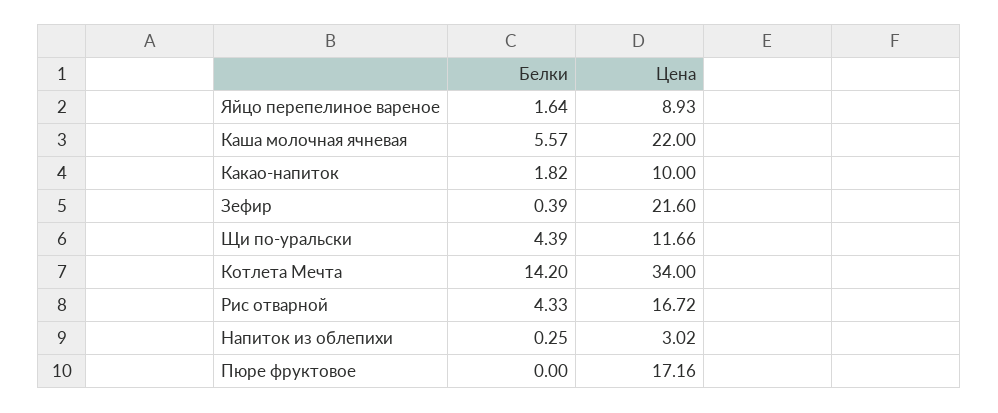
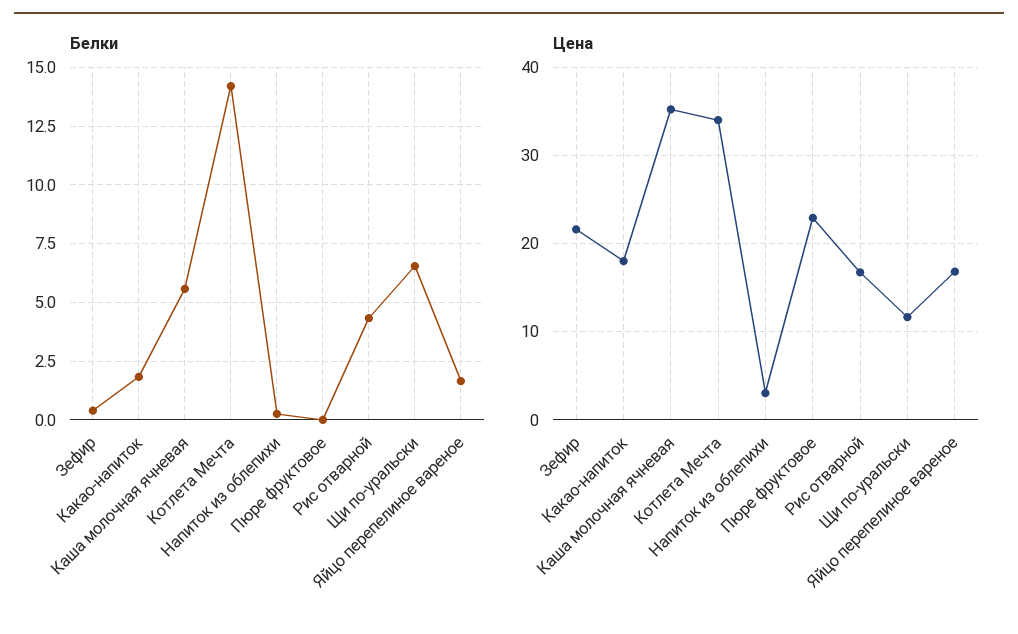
Цена, Яйцо перепелиное вареное: 8.93 -> 17
Цена, Каша молочная ячневая: 22 -> 35
Цена, Какао-напиток: 10 -> 18
Белки, Щи по-уральски: 4.39 -> 6.5
Цена, Пюре фруктовое: 17.16 -> 23

